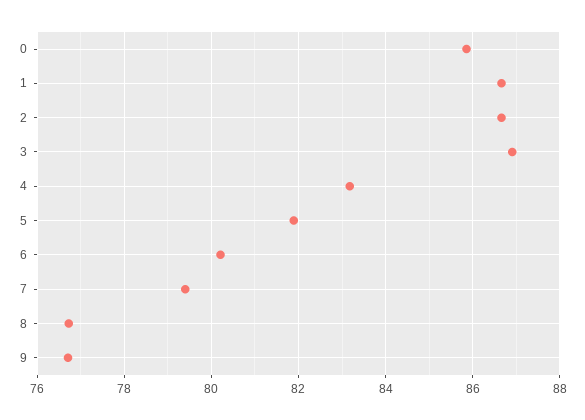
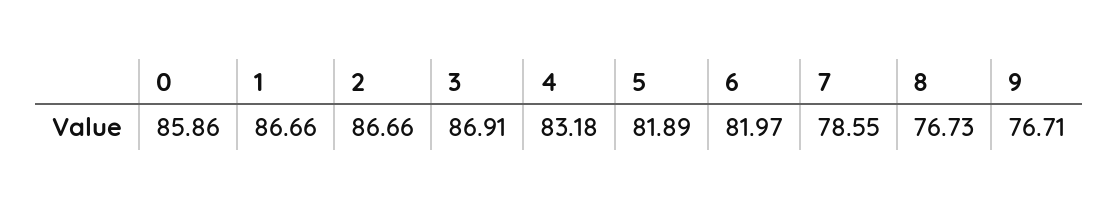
6: 80.2 -> 81.97
7: 79.4 -> 78.55

